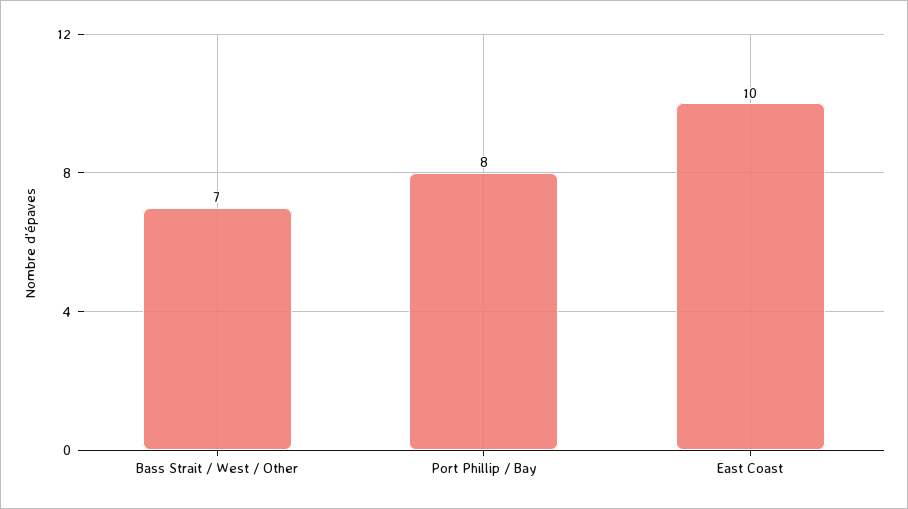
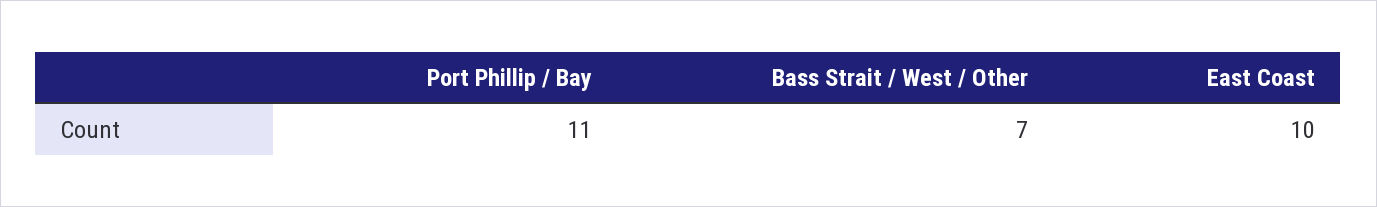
Port Phillip / Bay: 8 -> 11

